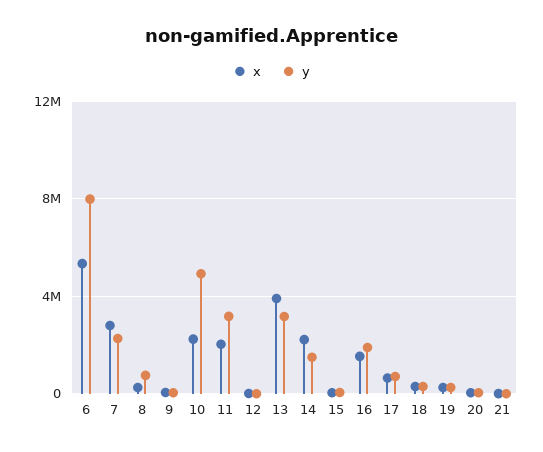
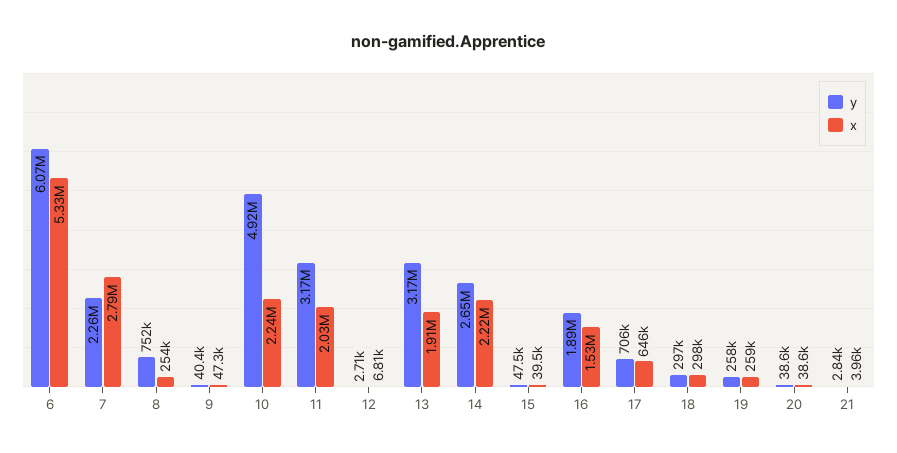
y, 6: 8000000 -> 6070000
x, 13: 4000000 -> 1910000
y, 14: 1500000 -> 2650000

